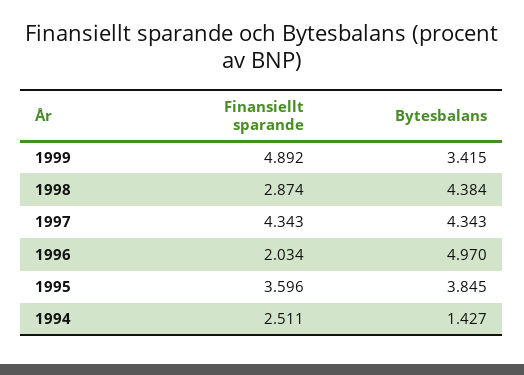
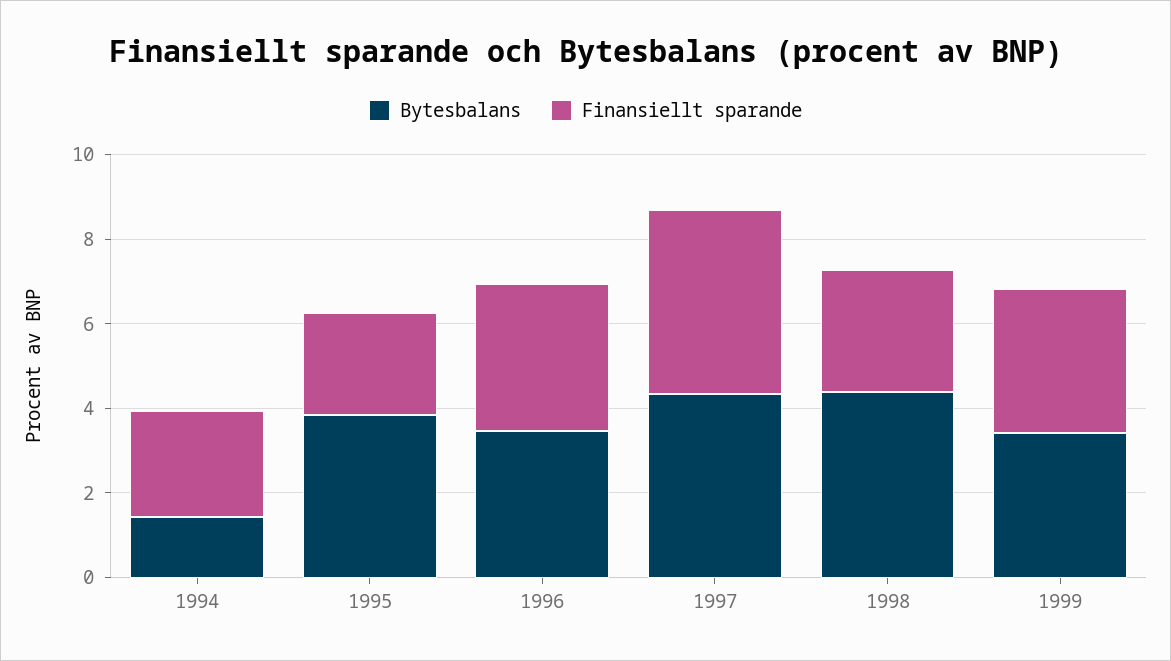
Finansiellt sparande, 1999: 4.892 -> 3.5
Finansiellt sparande, 1996: 2.034 -> 3.5
Bytesbalans, 1996: 4.97 -> 3.5
Finansiellt sparande, 1995: 3.596 -> 2.5

